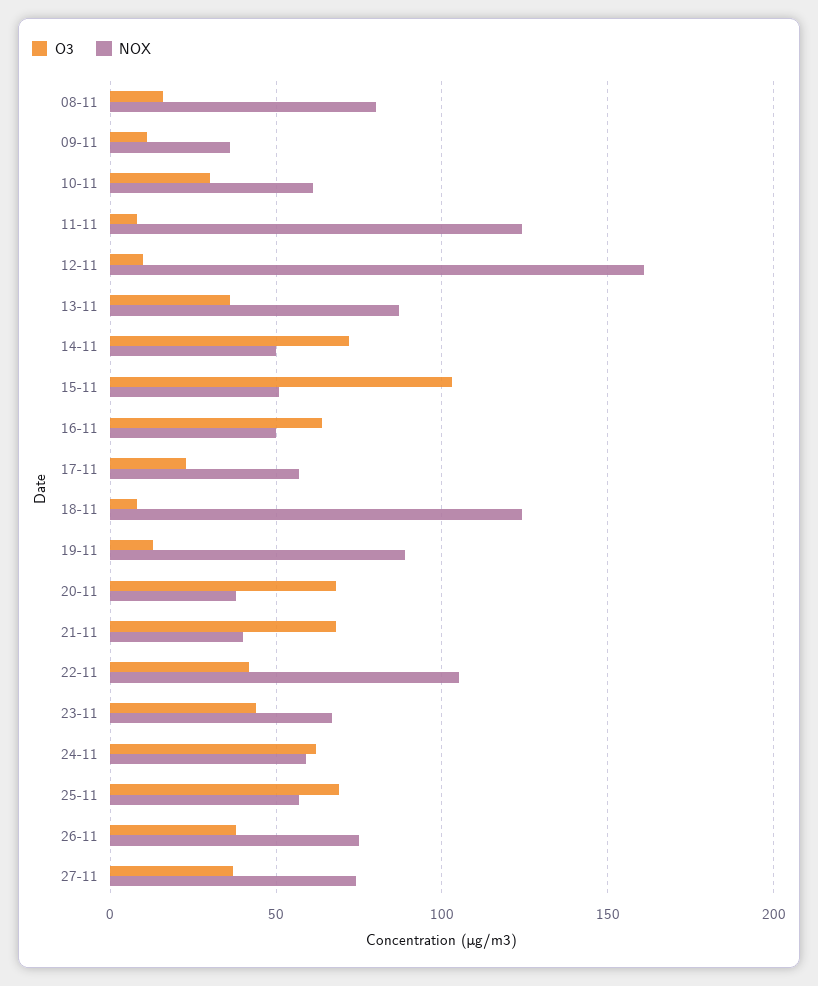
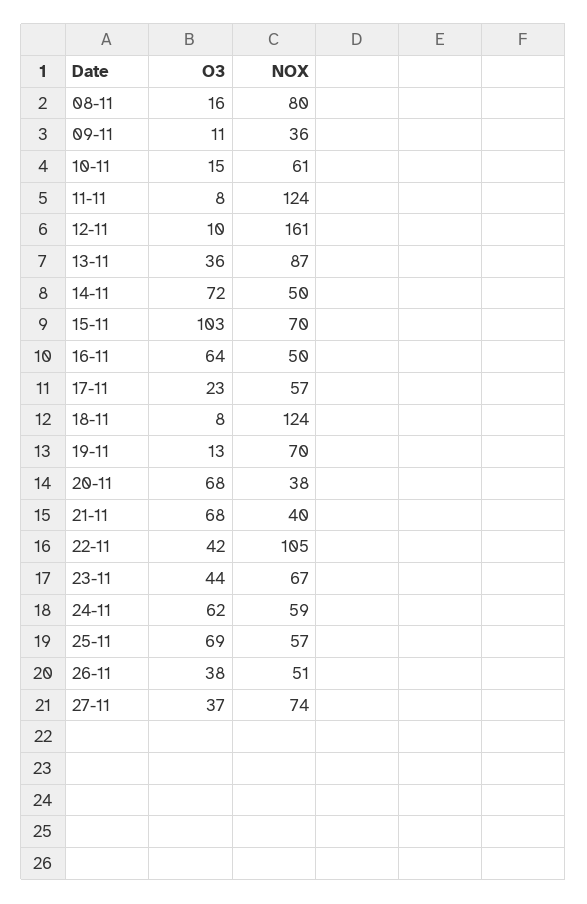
O3, 10-11: 30 -> 15
NOX, 15-11: 50 -> 70
NOX, 19-11: 90 -> 70
NOX, 26-11: 75 -> 51

